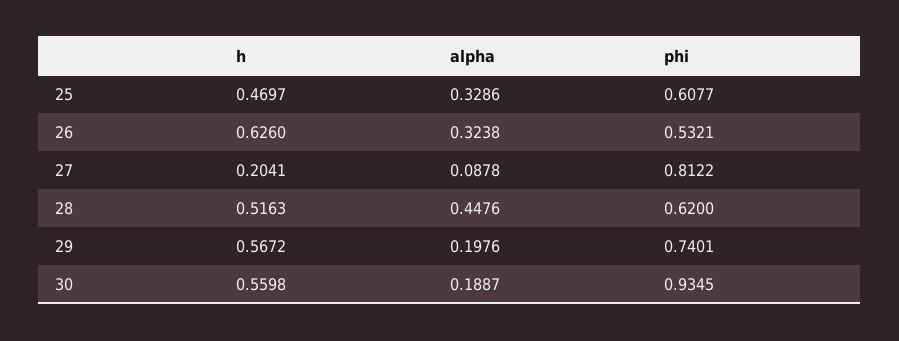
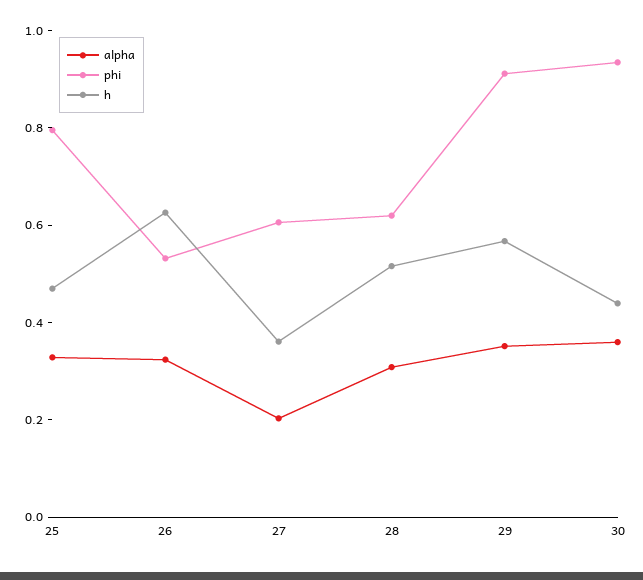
phi, 25: 0.6077 -> 0.8
h, 27: 0.2041 -> 0.35
alpha, 27: 0.0878 -> 0.2
phi, 27: 0.8122 -> 0.6
alpha, 28: 0.4476 -> 0.3
alpha, 29: 0.1976 -> 0.35
phi, 29: 0.7401 -> 0.9
h, 30: 0.5598 -> 0.45
alpha, 30: 0.1887 -> 0.35

